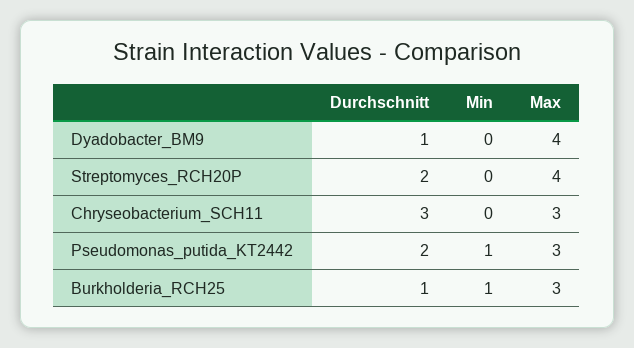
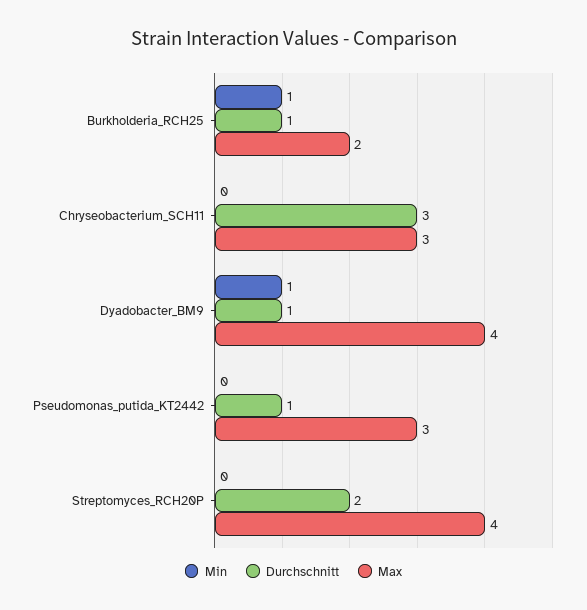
Min, Dyadobacter_BM9: 0 -> 1
Durchschnitt, Pseudomonas_putida_KT2442: 2 -> 1
Min, Pseudomonas_putida_KT2442: 1 -> 0
Max, Burkholderia_RCH25: 3 -> 2

